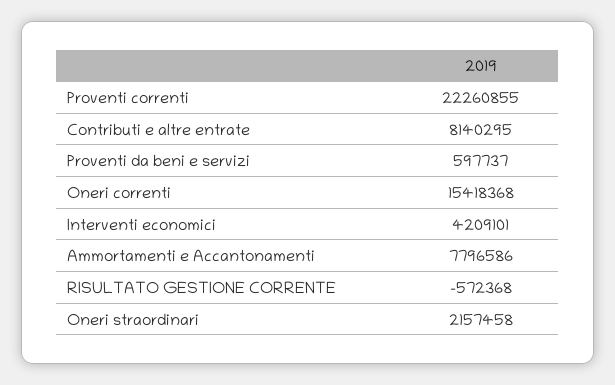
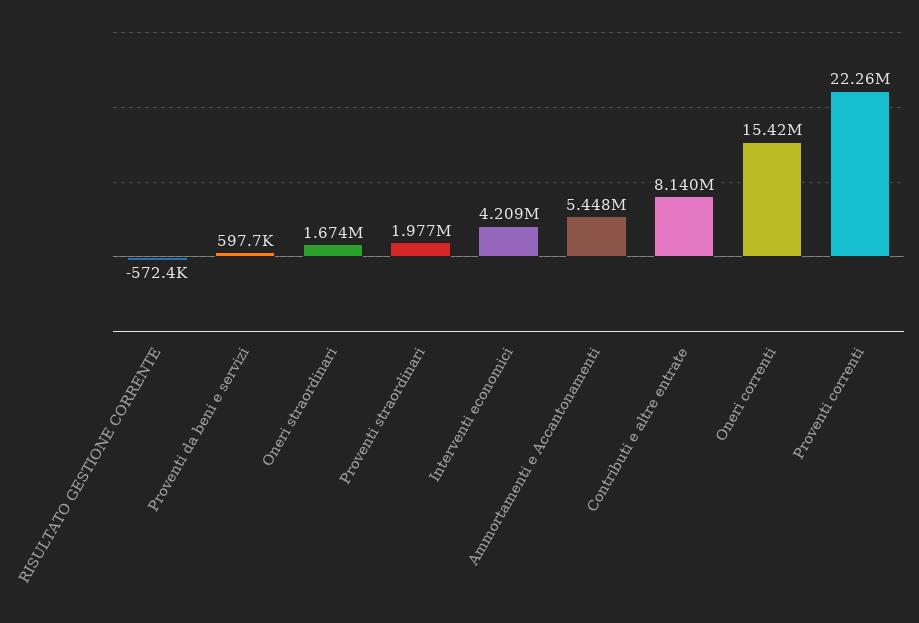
Ammortamenti e Accantonamenti: 7796586 -> 5448000
Oneri straordinari: 2157458 -> 1674000
Proventi straordinari: none -> 1977000

